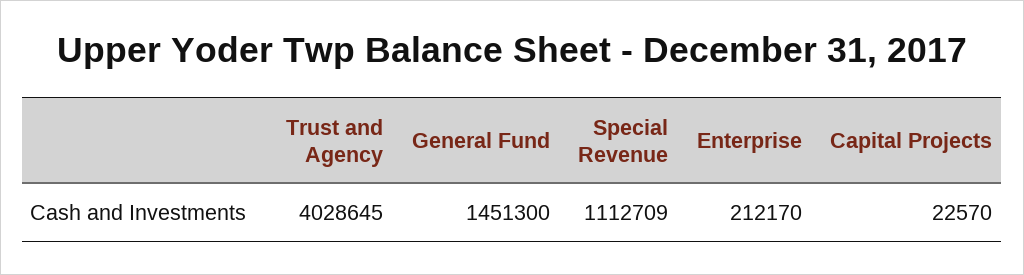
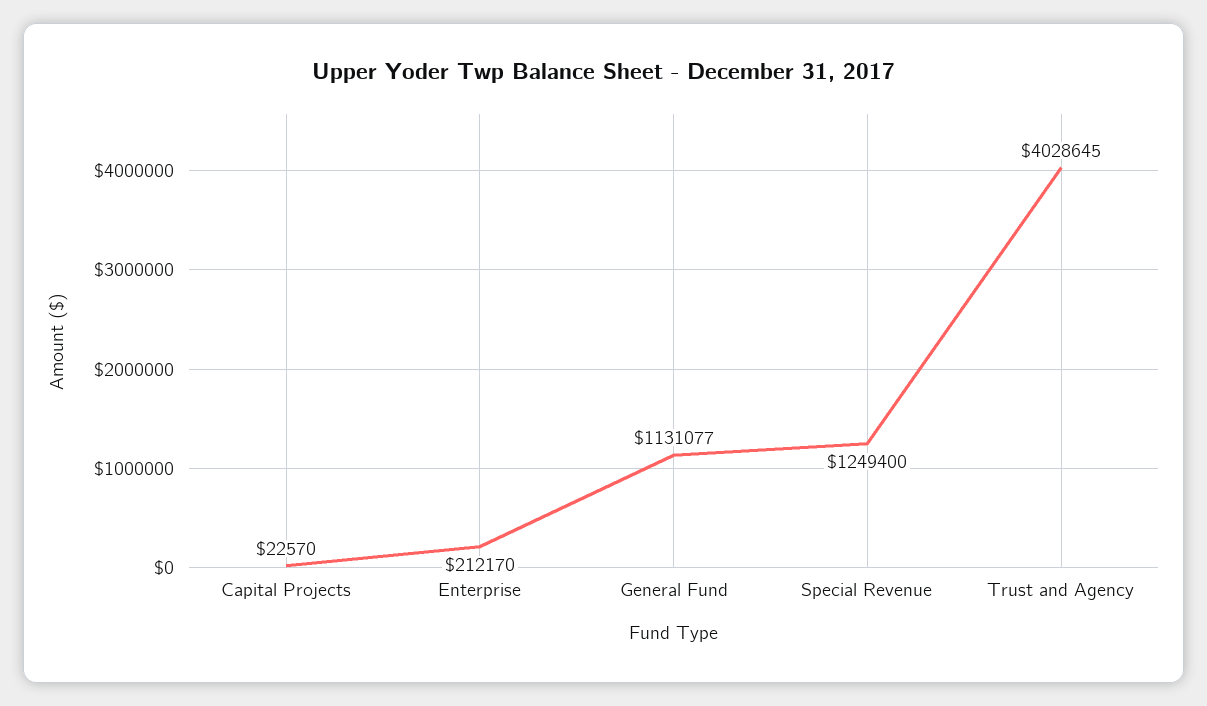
General Fund: 1451300 -> 1131077
Special Revenue: 1112709 -> 1249400

